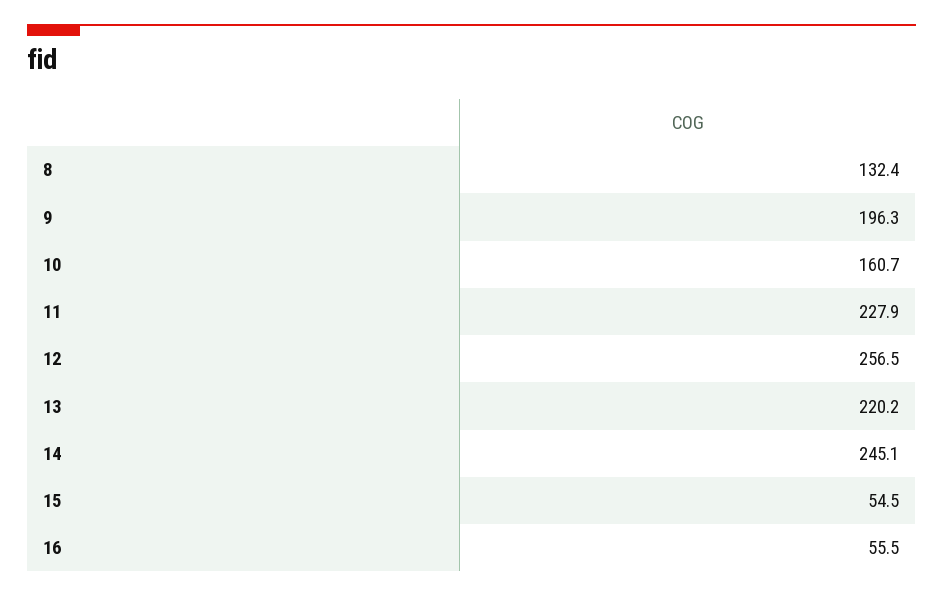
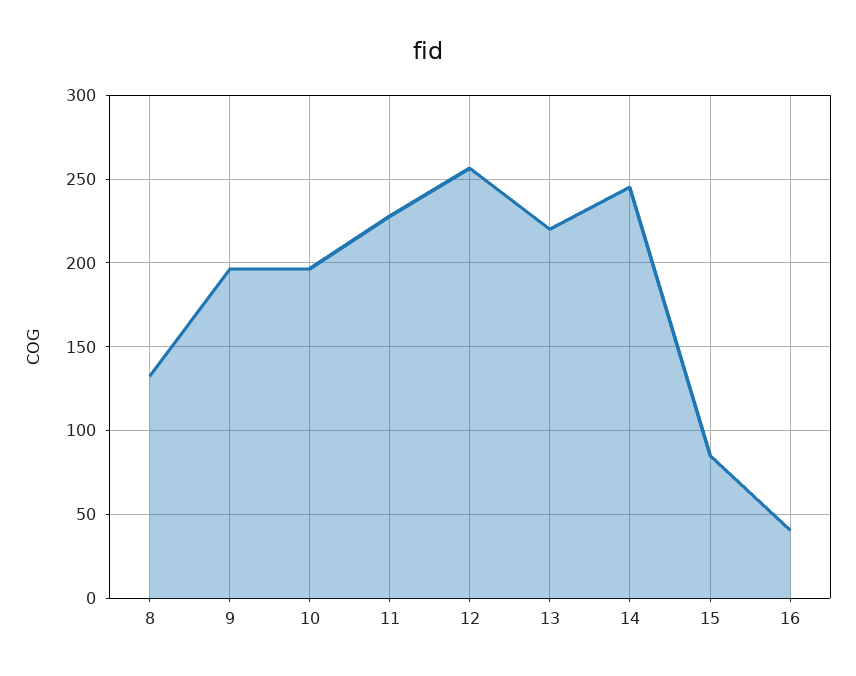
10: 160.7 -> 195
15: 54.5 -> 85
16: 55.5 -> 40

